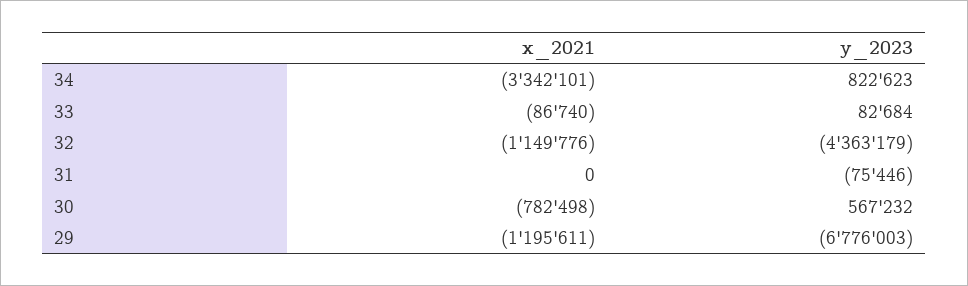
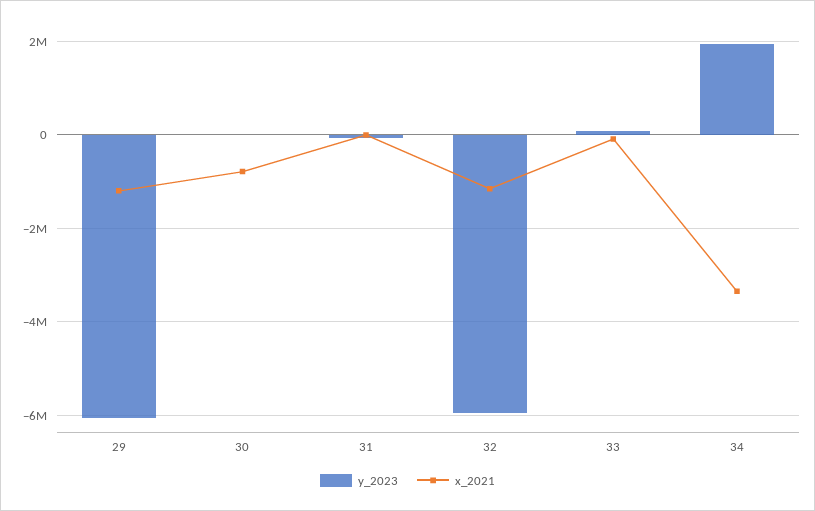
y_2023, 34: 822623 -> 2000000
y_2023, 32: -4363179 -> -6000000
y_2023, 30: 567232 -> 0
y_2023, 29: -6776003 -> -6000000

